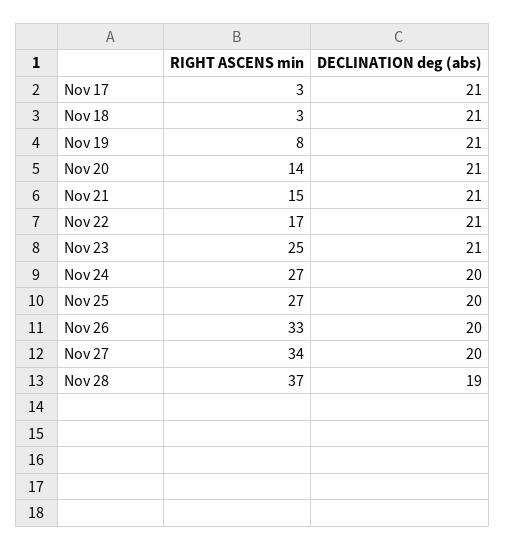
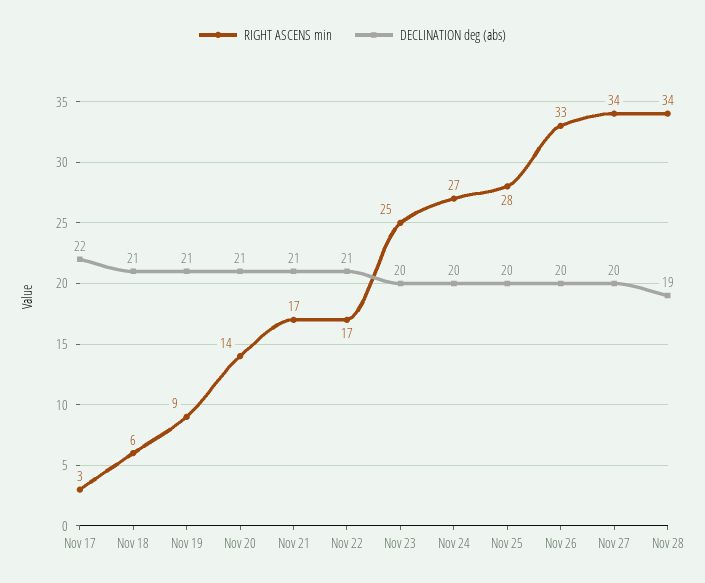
DECLINATION deg (abs), Nov 17: 21 -> 22
RIGHT ASCENS min, Nov 18: 3 -> 6
RIGHT ASCENS min, Nov 19: 8 -> 9
RIGHT ASCENS min, Nov 21: 15 -> 17
DECLINATION deg (abs), Nov 23: 21 -> 20
RIGHT ASCENS min, Nov 25: 27 -> 28
RIGHT ASCENS min, Nov 28: 37 -> 34

